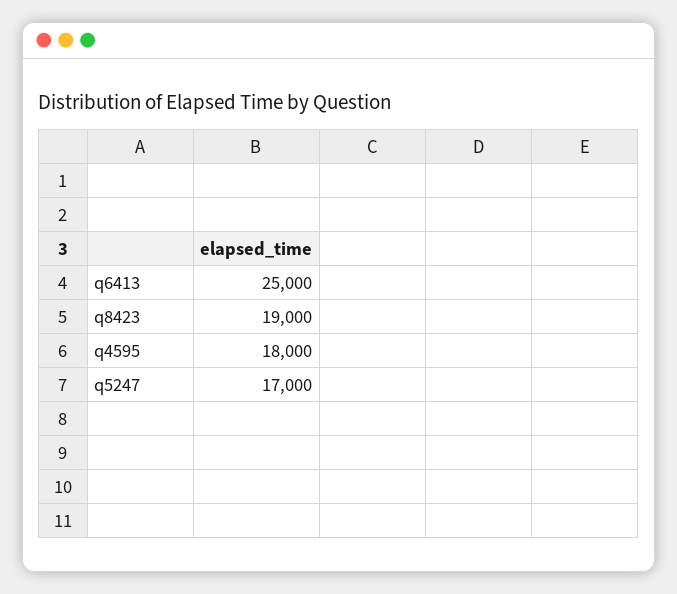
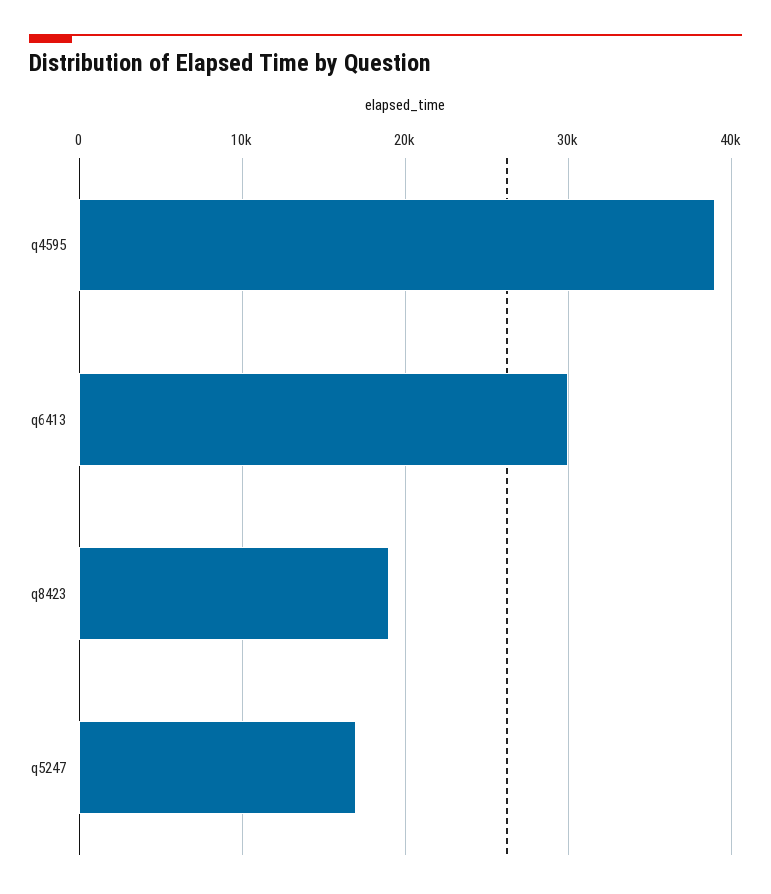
q6413: 25000 -> 30000
q4595: 18000 -> 39000

